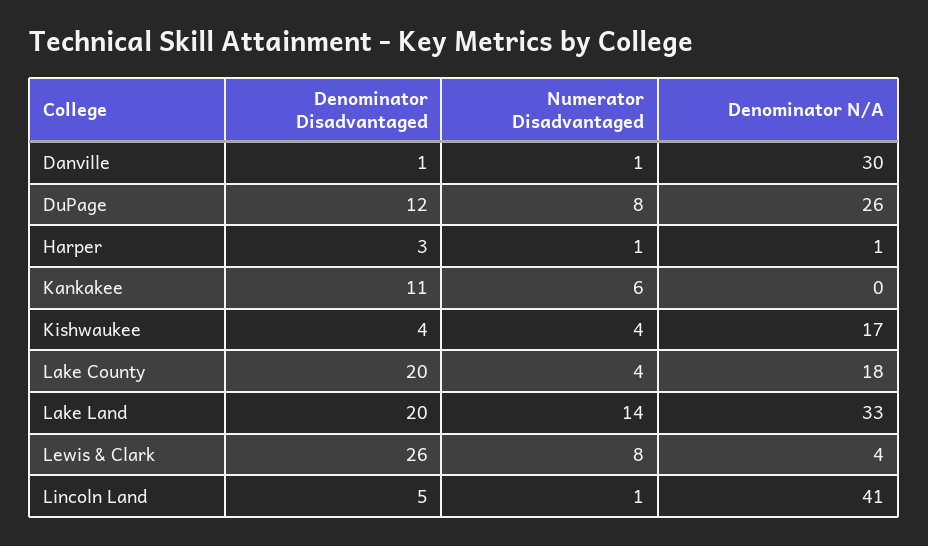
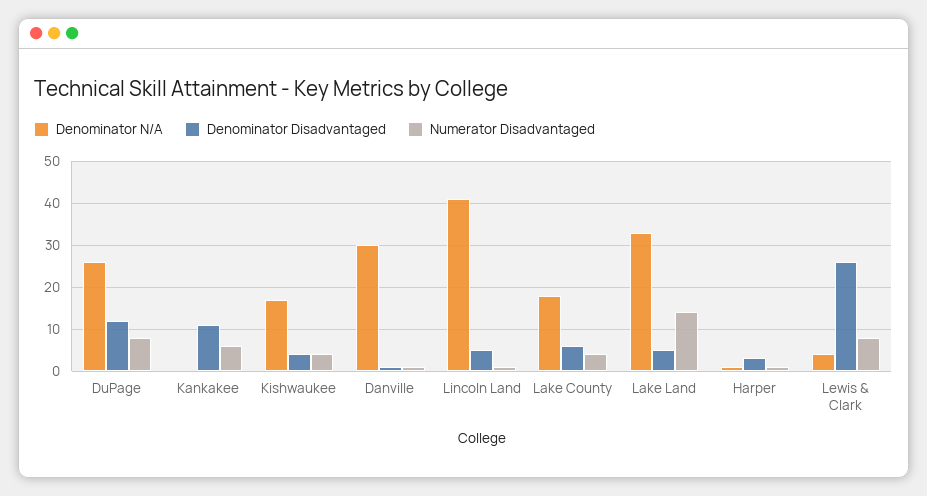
Denominator Disadvantaged, Lake County: 20 -> 5
Denominator Disadvantaged, Lake Land: 20 -> 5

